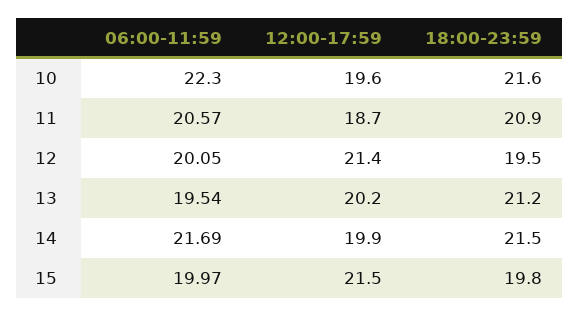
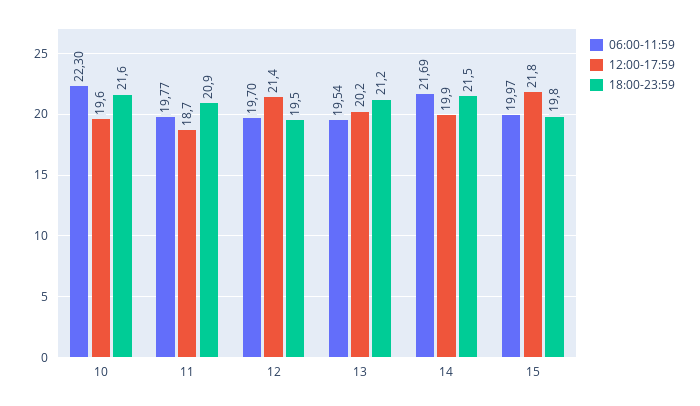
06:00-11:59, 11: 20.57 -> 19.77
06:00-11:59, 12: 20.05 -> 19.7
12:00-17:59, 15: 21.5 -> 21.8

